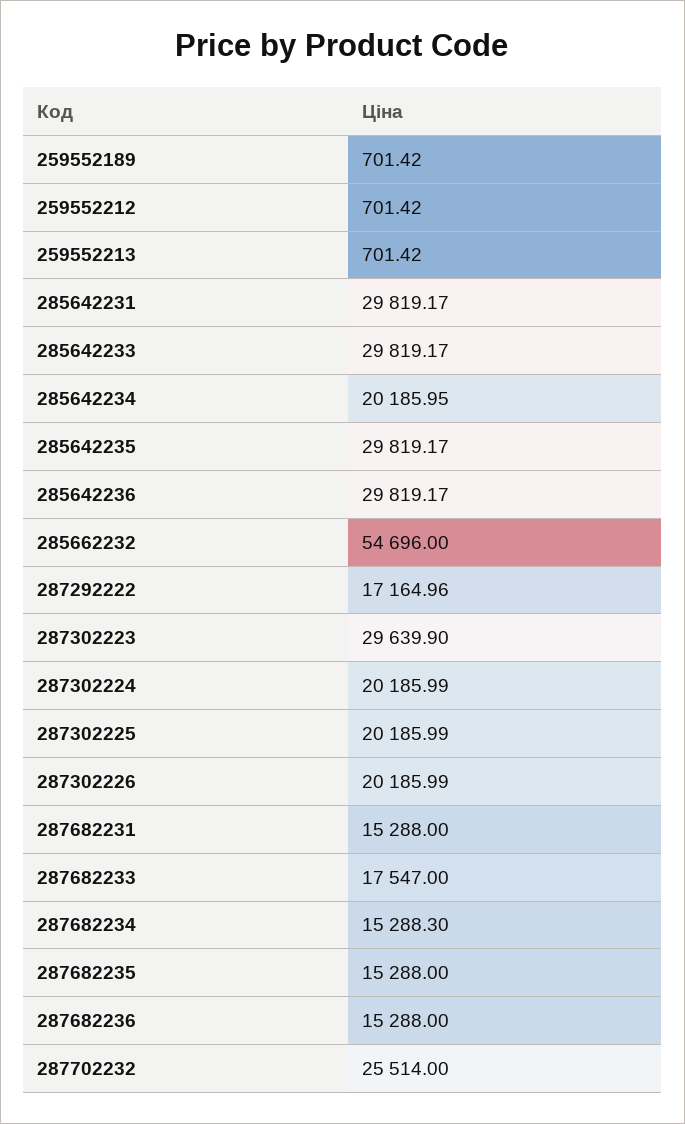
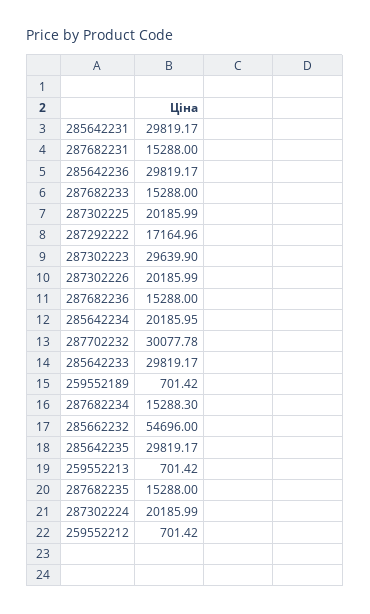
287682233: 17547 -> 15288
287702232: 25514 -> 30077.78

